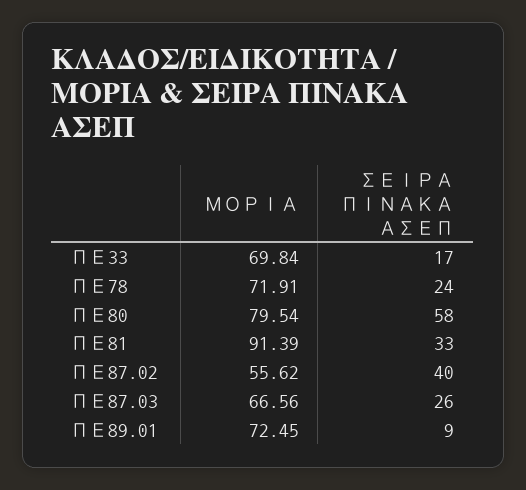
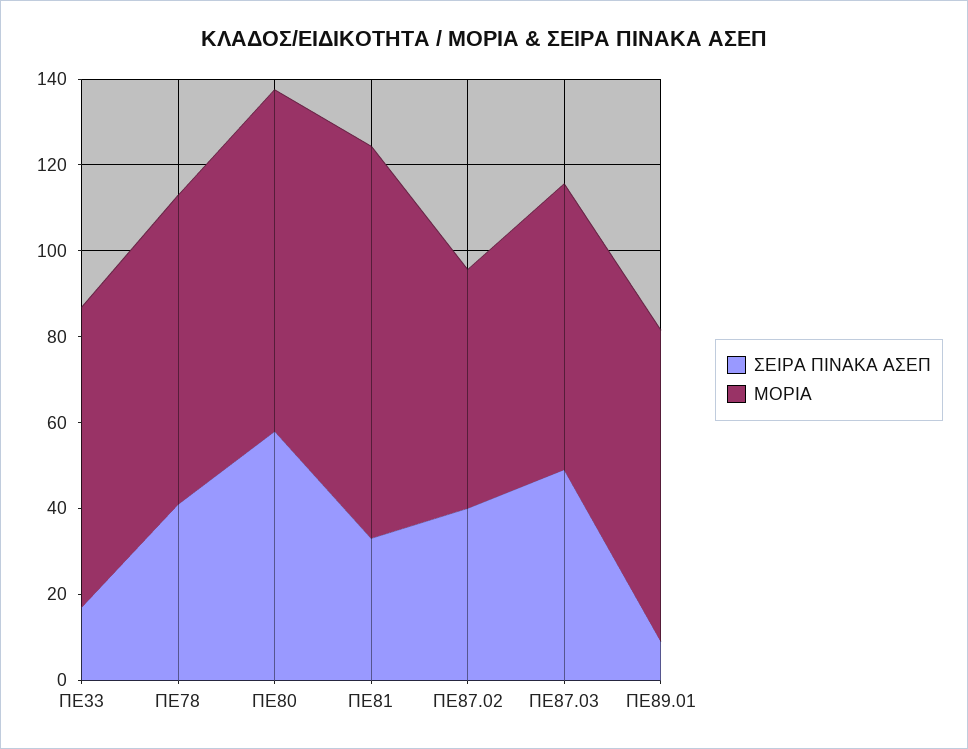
ΣΕΙΡΑ ΠΙΝΑΚΑ ΑΣΕΠ, ΠΕ78: 24 -> 40
ΣΕΙΡΑ ΠΙΝΑΚΑ ΑΣΕΠ, ΠΕ87.03: 26 -> 50

